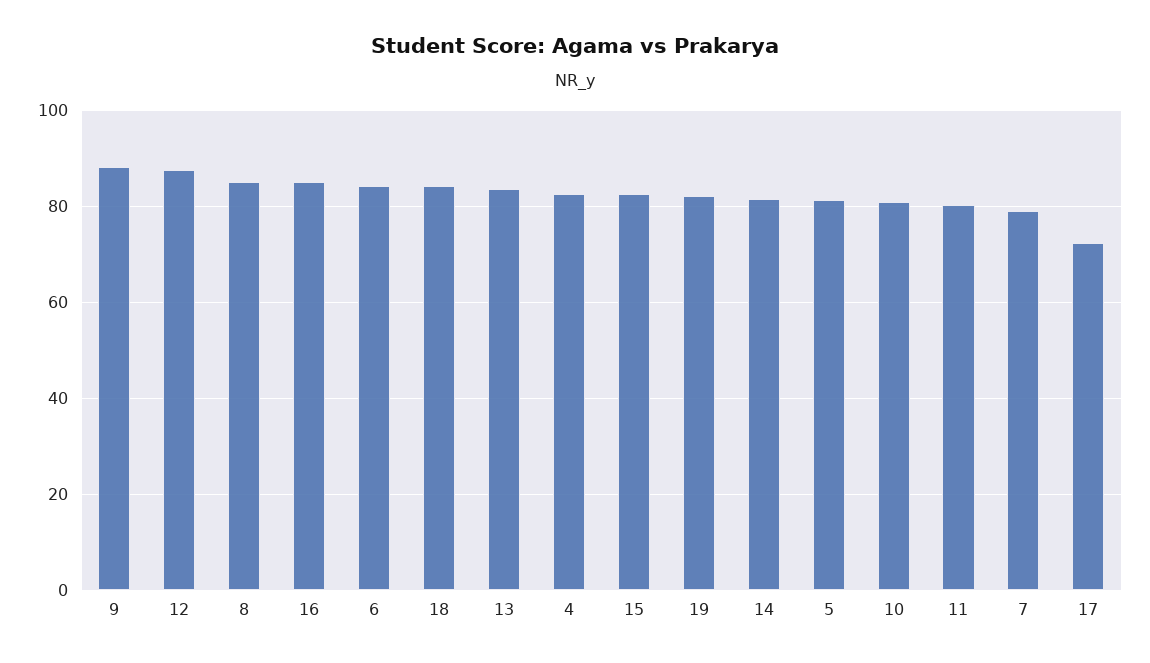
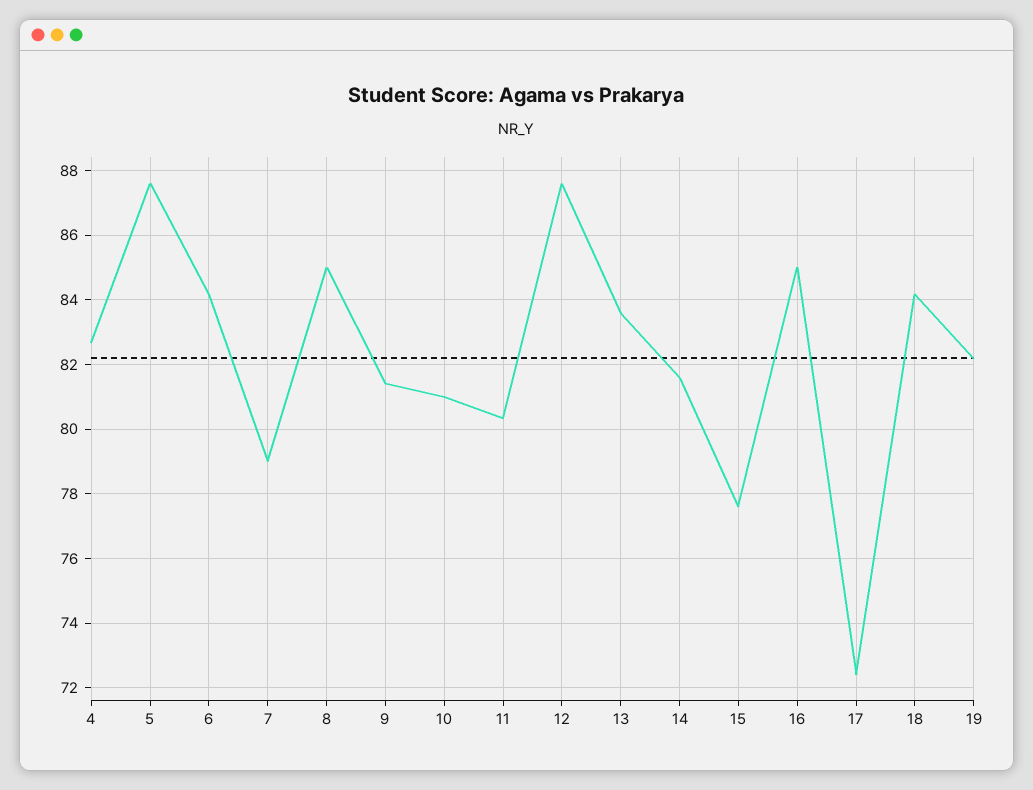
9: 88 -> 81.4
15: 82 -> 77.6
5: 82 -> 87.6

